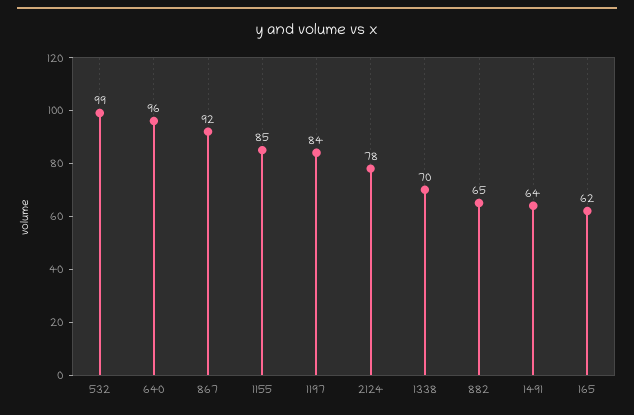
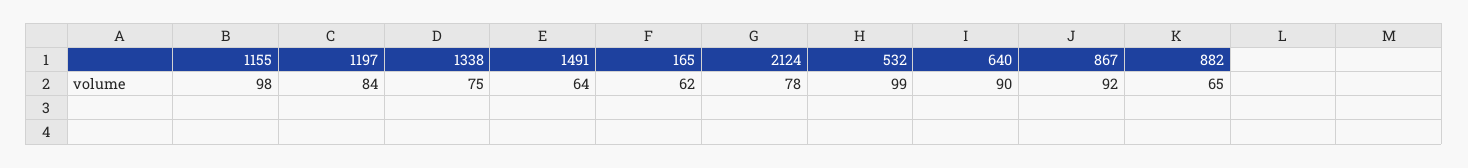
640: 96 -> 90
1155: 85 -> 98
1338: 70 -> 75

